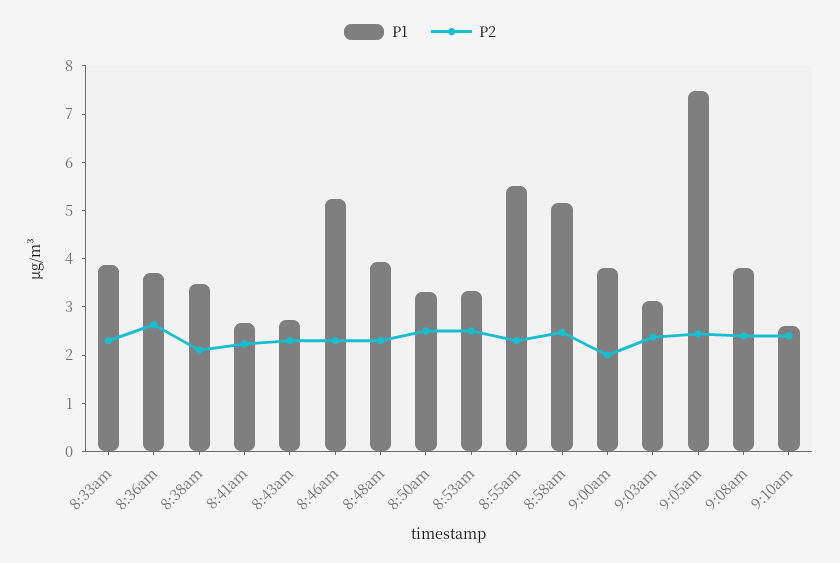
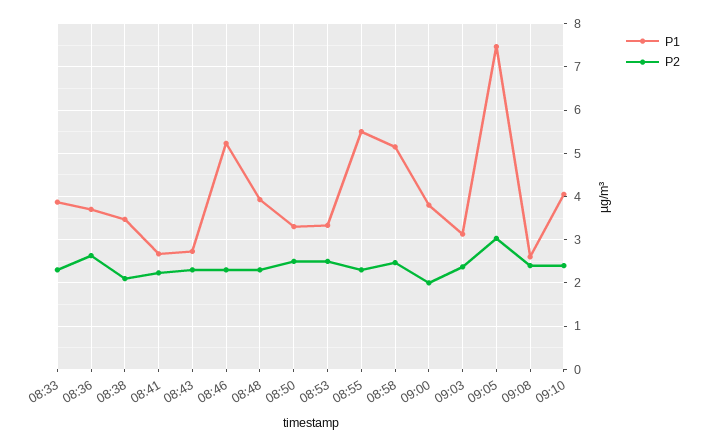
P2, 9:05am: 2.4 -> 3
P1, 9:08am: 3.8 -> 2.6
P1, 9:10am: 2.6 -> 4

